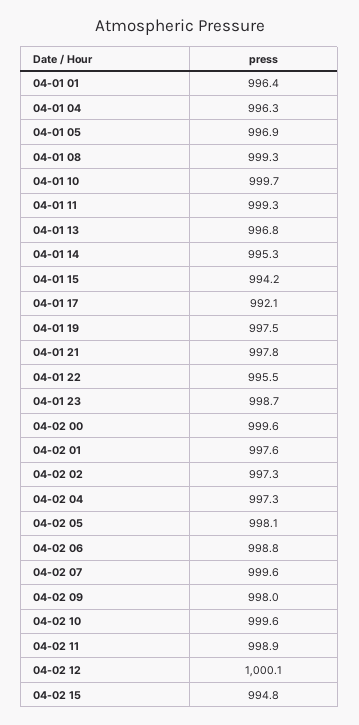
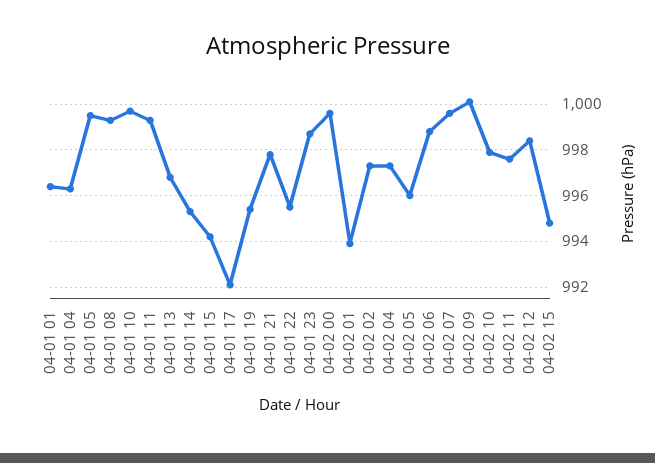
04-01 05: 996.9 -> 999.5
04-01 19: 997.5 -> 995.5
04-02 01: 997.6 -> 994
04-02 05: 998.1 -> 996
04-02 09: 998 -> 1000
04-02 10: 999.6 -> 998
04-02 11: 998.9 -> 997.5
04-02 12: 1000.1 -> 998.5

